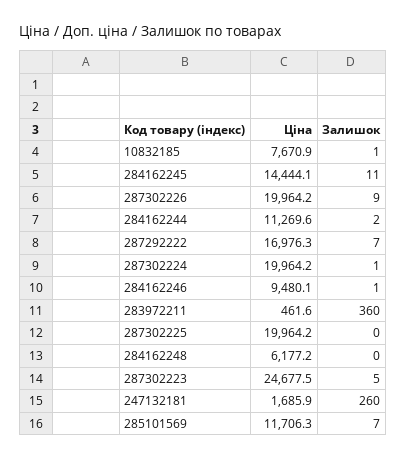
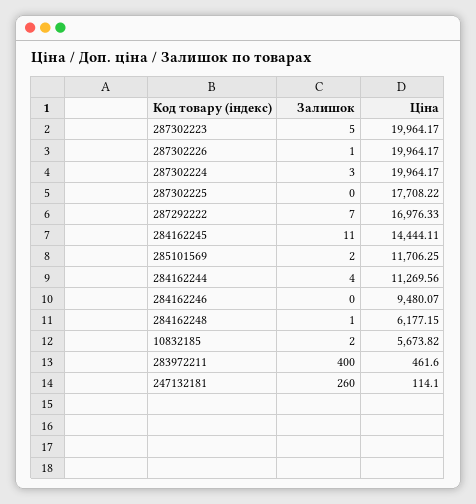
Ціна, 10832185: 7670.9 -> 5673.82
Залишок, 10832185: 1 -> 2
Залишок, 287302226: 9 -> 1
Залишок, 284162244: 2 -> 4
Залишок, 287302224: 1 -> 3
Залишок, 284162246: 1 -> 0
Залишок, 283972211: 360 -> 400
Ціна, 287302225: 19964.2 -> 17708.22
Залишок, 284162248: 0 -> 1
Ціна, 287302223: 24677.5 -> 19964.17
Ціна, 247132181: 1685.9 -> 114.1
Залишок, 285101569: 7 -> 2

